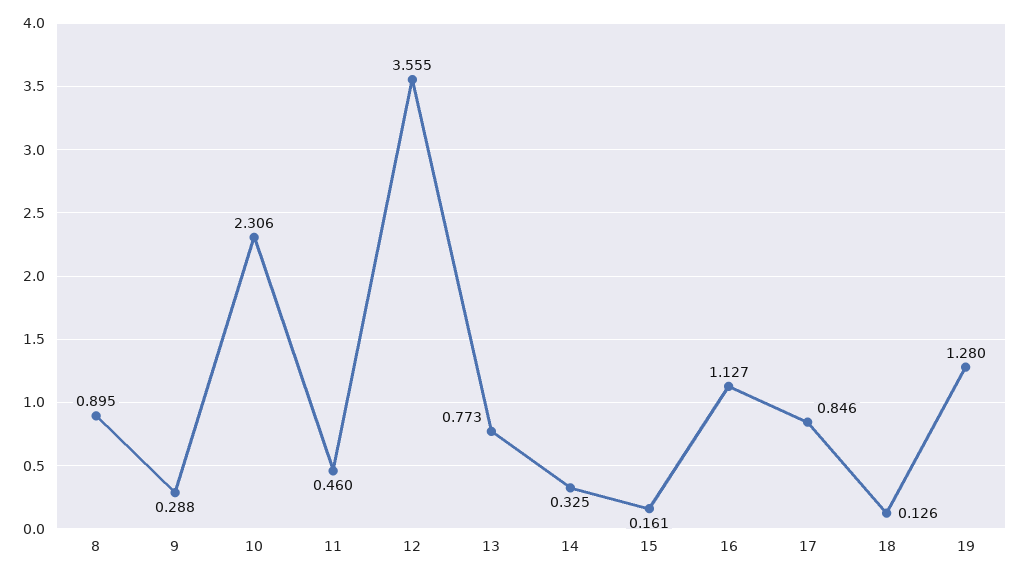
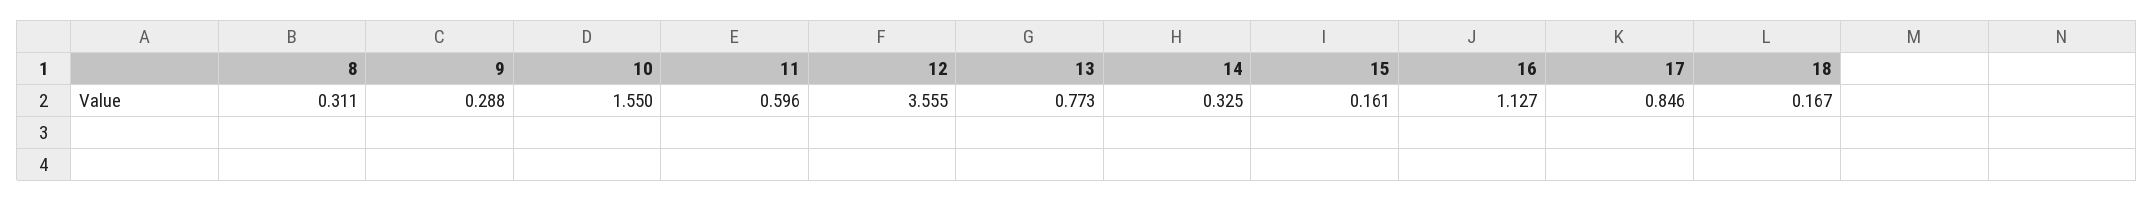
8: 0.895 -> 0.311
10: 2.306 -> 1.55
11: 0.46 -> 0.596
18: 0.126 -> 0.167
19: 1.28 -> none

